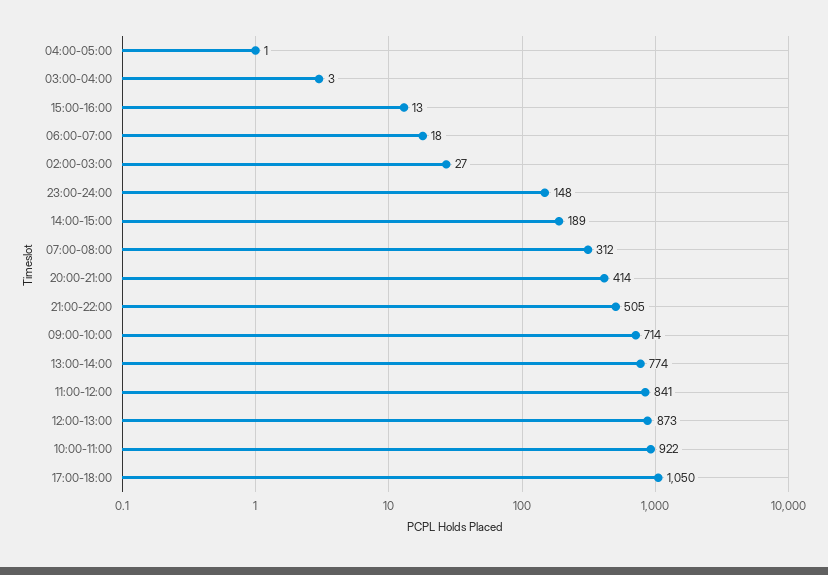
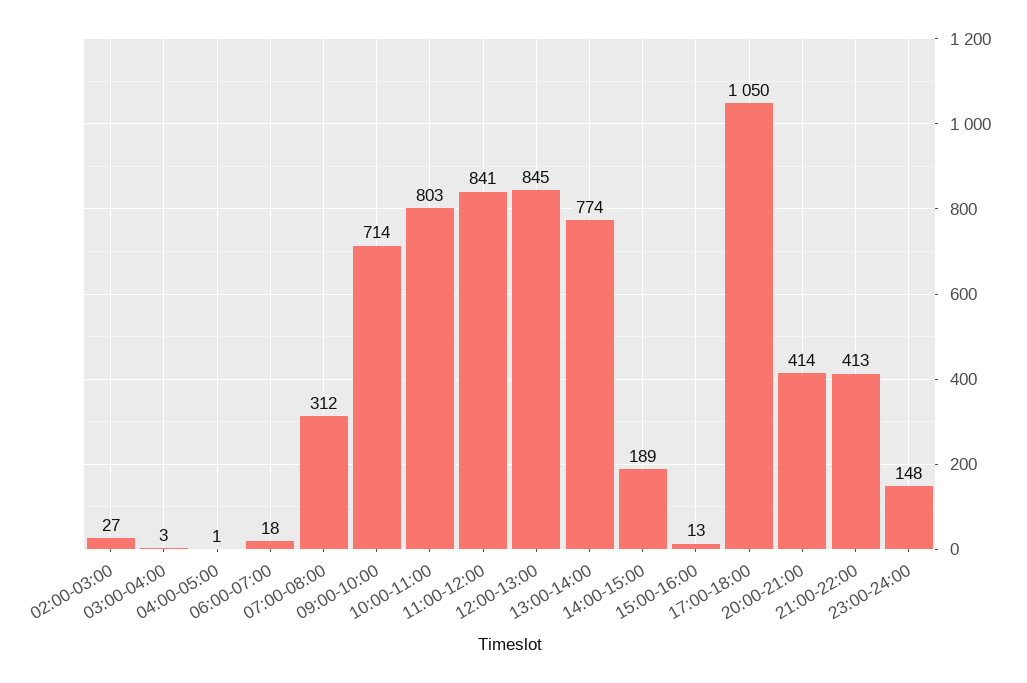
21:00-22:00: 505 -> 413
12:00-13:00: 873 -> 845
10:00-11:00: 922 -> 803

